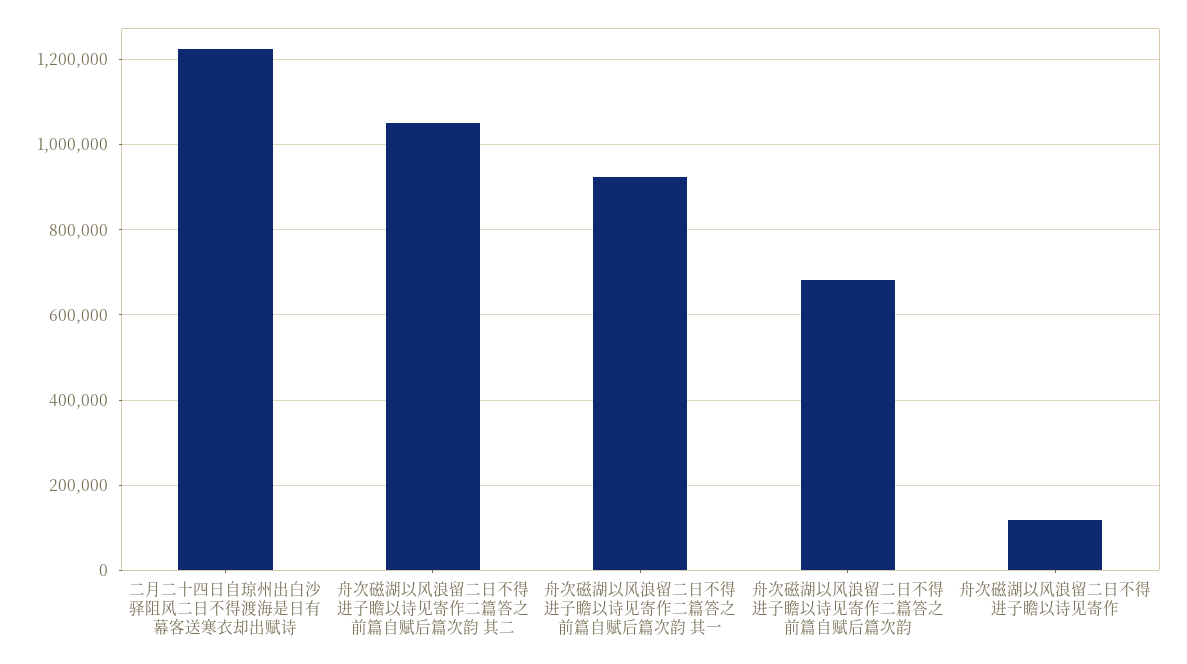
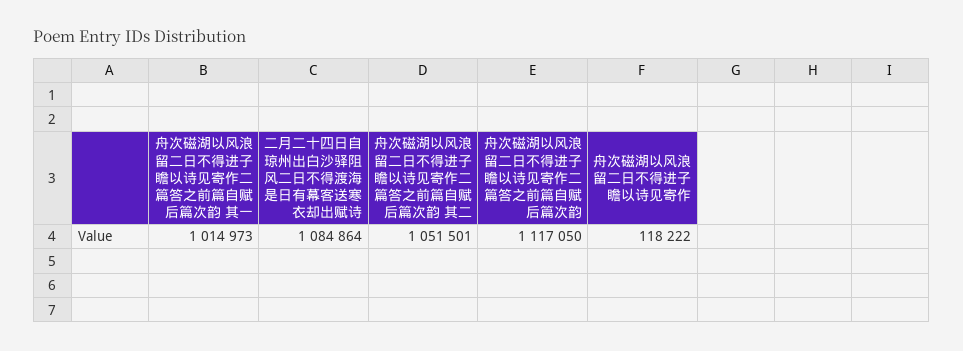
二月二十四日自琼州出白沙驿阻风二日不得渡海是日有幕客送寒衣却出赋诗: 1220000 -> 1084864
舟次磁湖以风浪留二日不得进子瞻以诗见寄作二篇答之前篇自赋后篇次韵 其一: 920000 -> 1014973
舟次磁湖以风浪留二日不得进子瞻以诗见寄作二篇答之前篇自赋后篇次韵: 680000 -> 1117050

